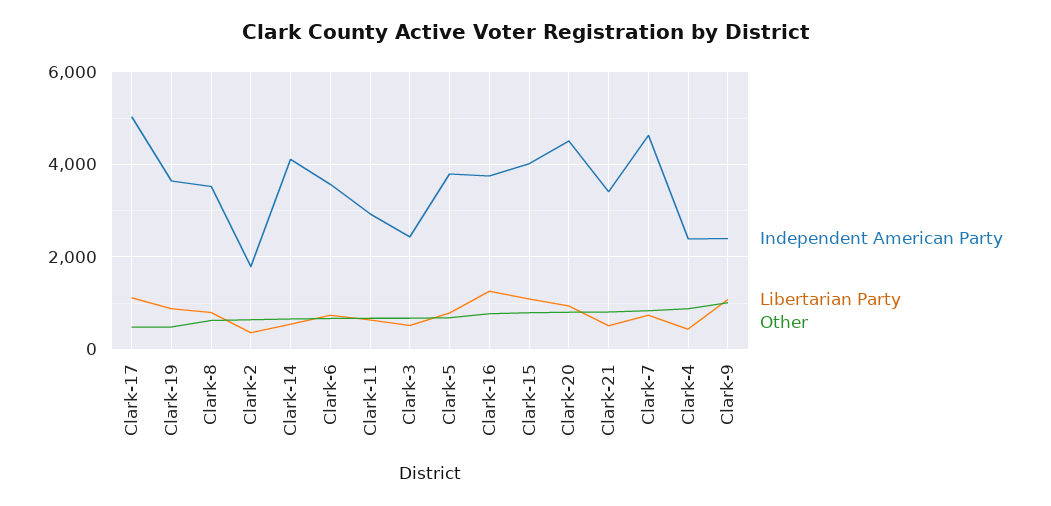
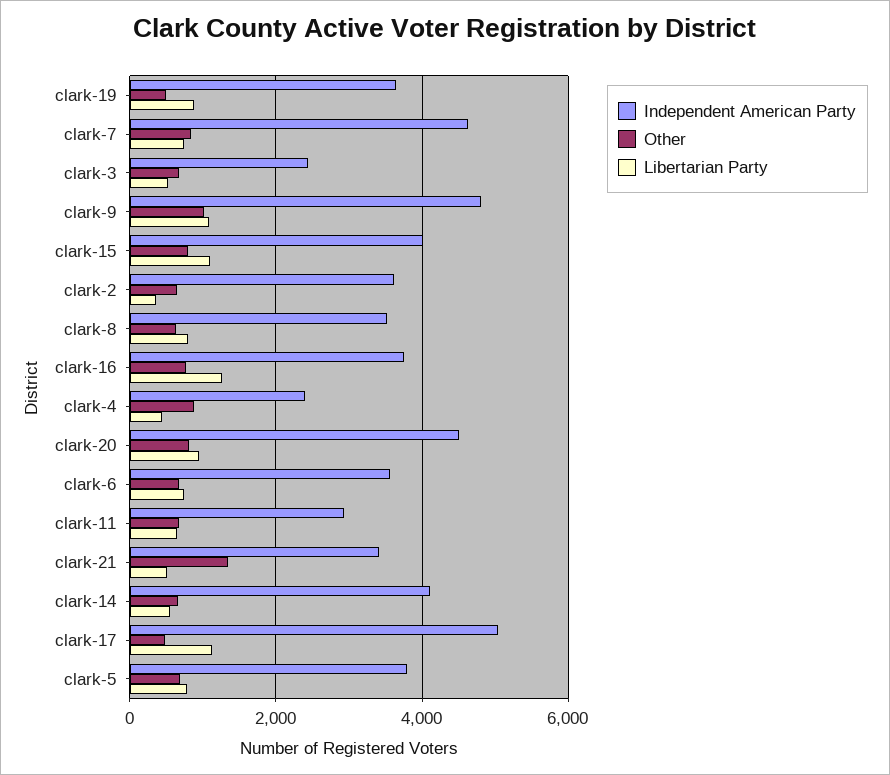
Independent American Party, Clark-2: 1800 -> 3600
Other, Clark-21: 800 -> 1400
Independent American Party, Clark-9: 2400 -> 4800

